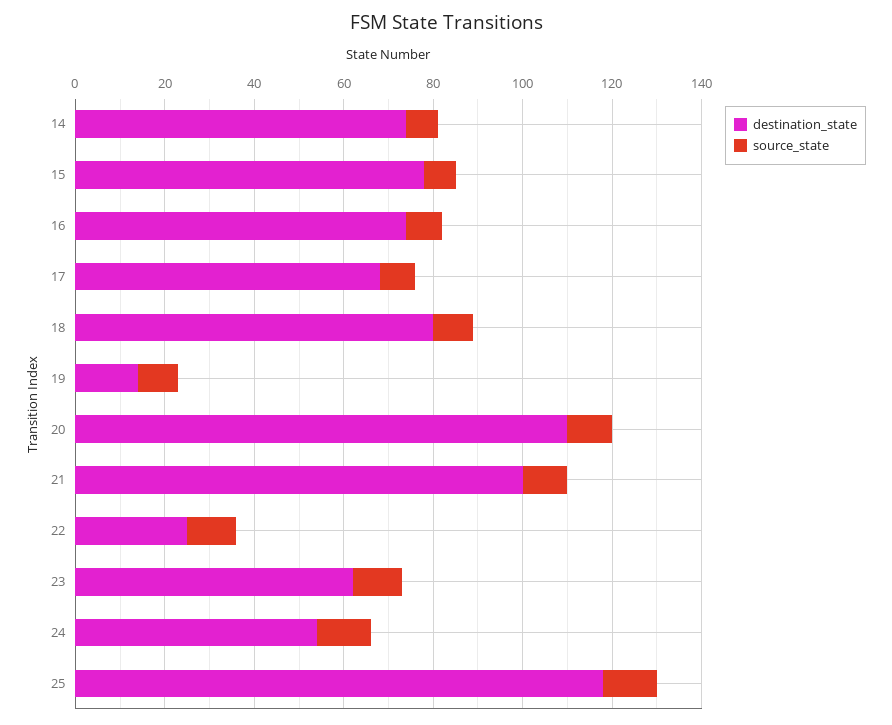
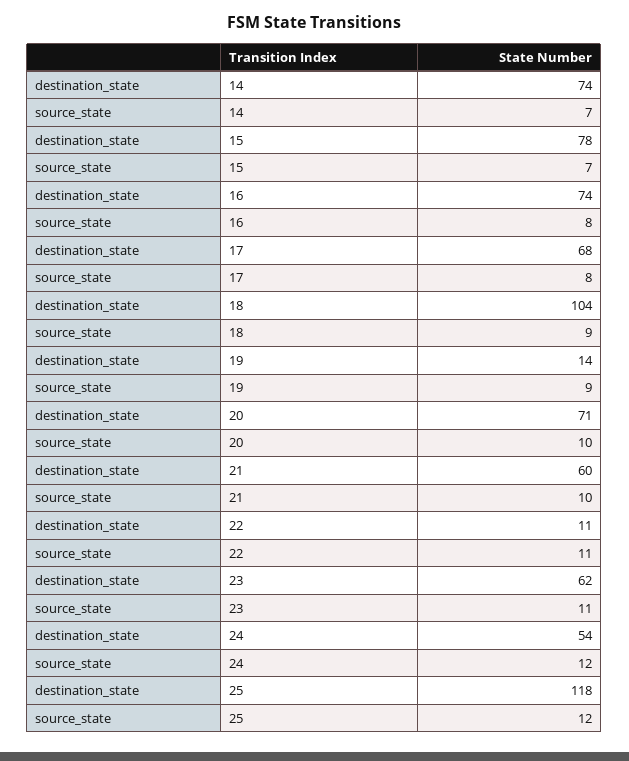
destination_state, 18: 80 -> 104
destination_state, 20: 110 -> 71
destination_state, 21: 100 -> 60
destination_state, 22: 25 -> 11

